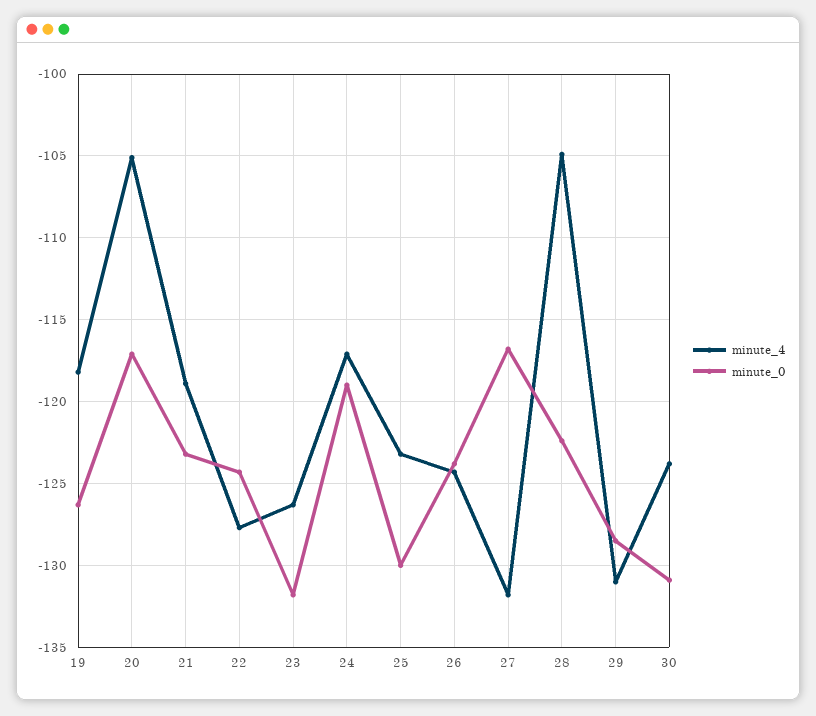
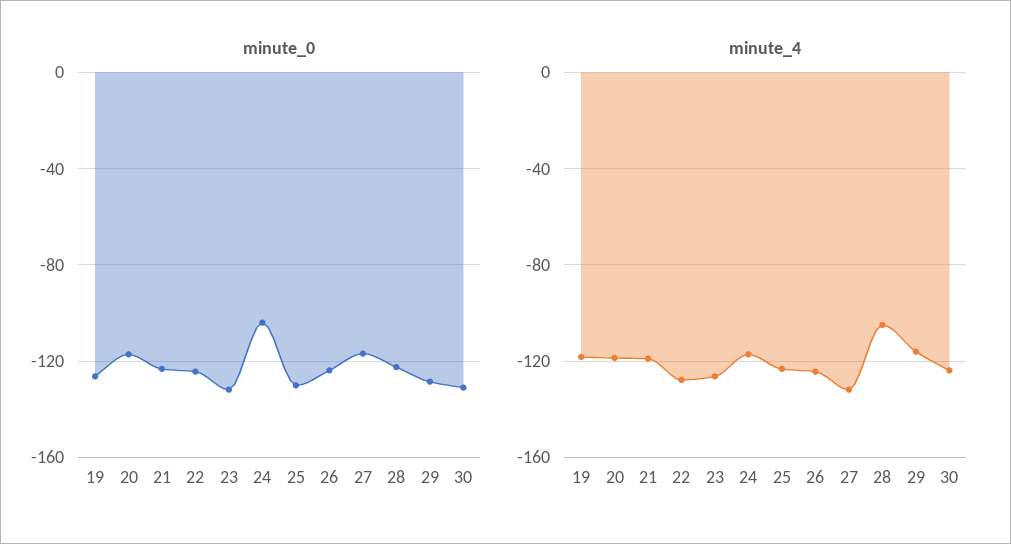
minute_4, 20: -105 -> -120
minute_0, 24: -119 -> -105
minute_4, 29: -131 -> -115

